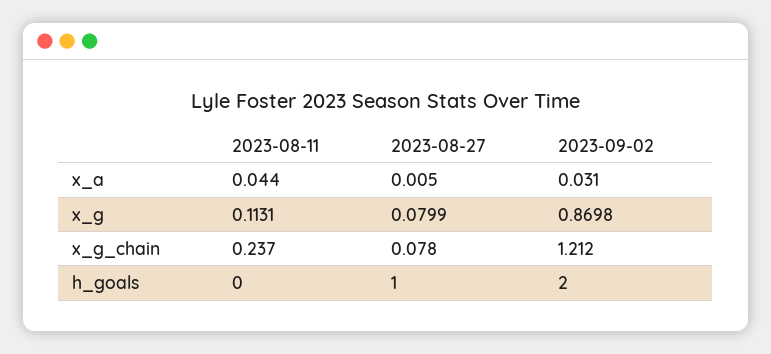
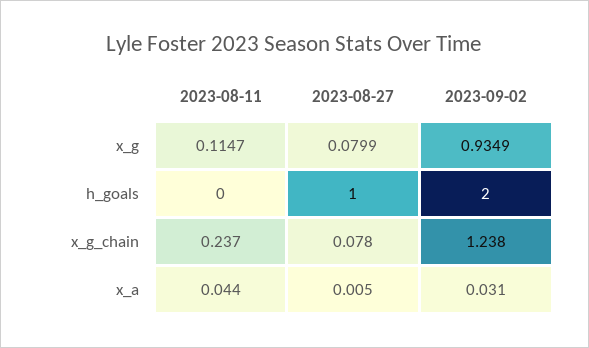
2023-08-11, x_g: 0.1131 -> 0.1147
2023-09-02, x_g: 0.8698 -> 0.9349
2023-09-02, x_g_chain: 1.212 -> 1.238

